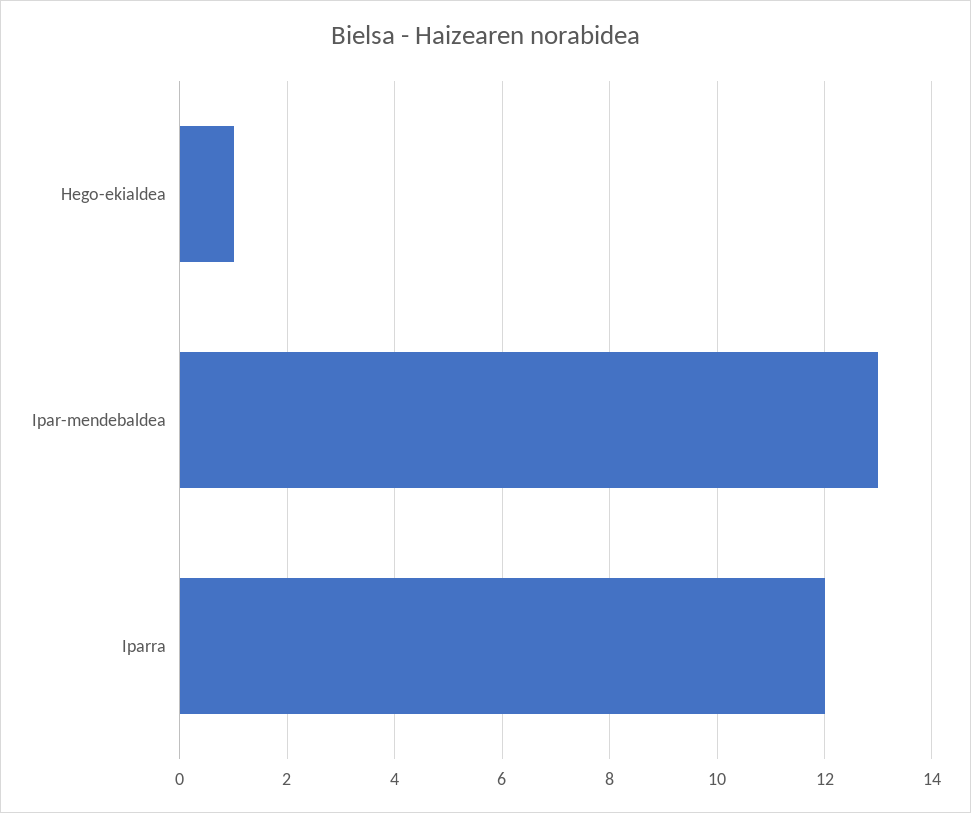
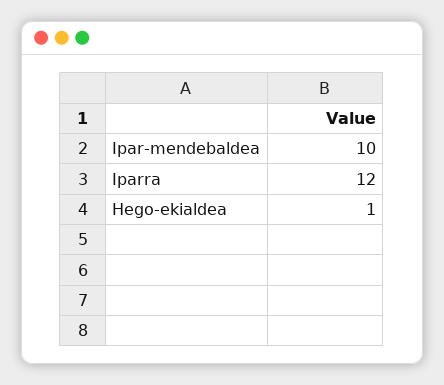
Ipar-mendebaldea: 13 -> 10

